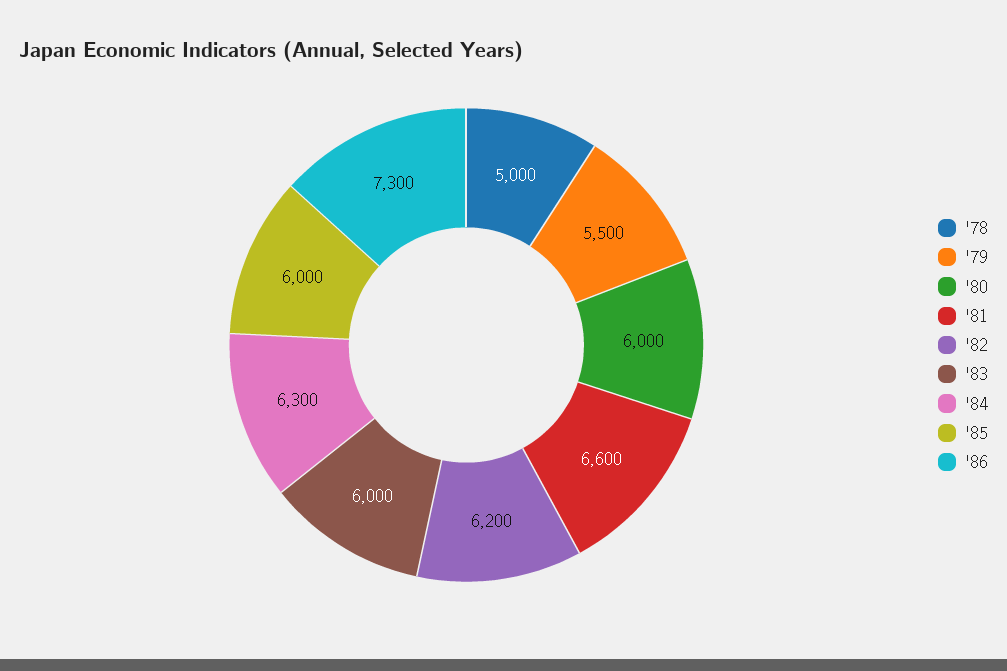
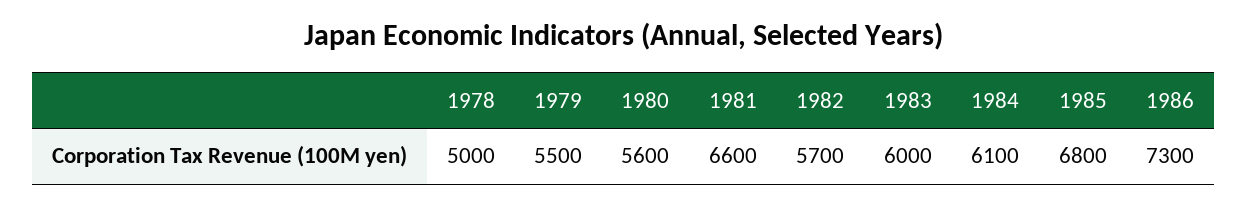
'80: 6000 -> 5600
'82: 6200 -> 5700
'84: 6300 -> 6100
'85: 6000 -> 6800

